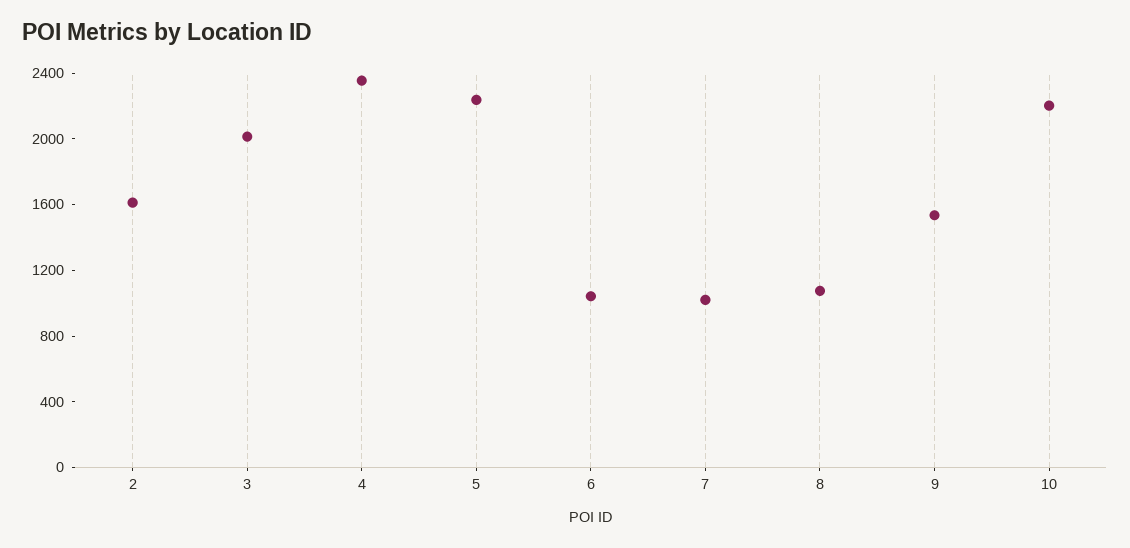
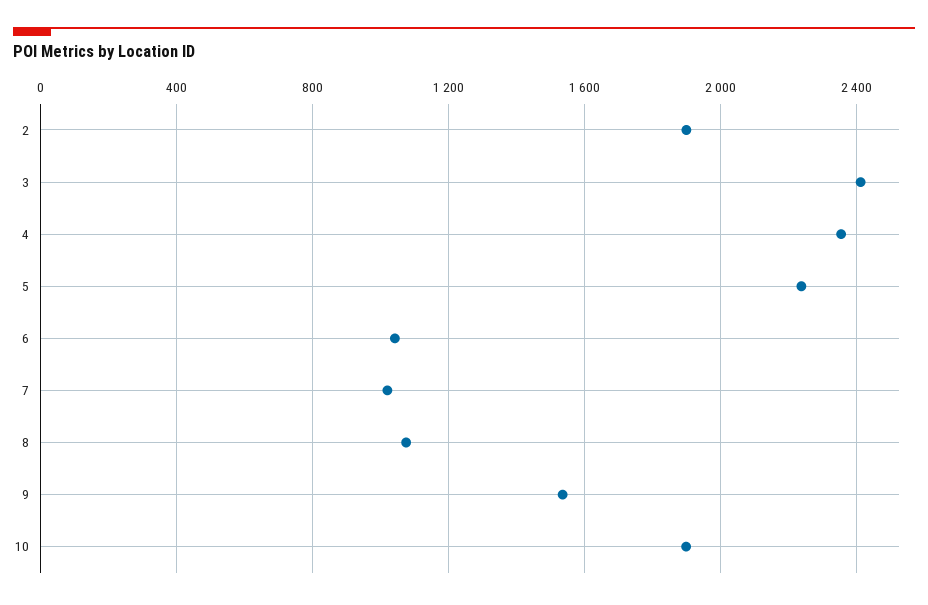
2: 1600 -> 1900
3: 2000 -> 2400
10: 2200 -> 1900

